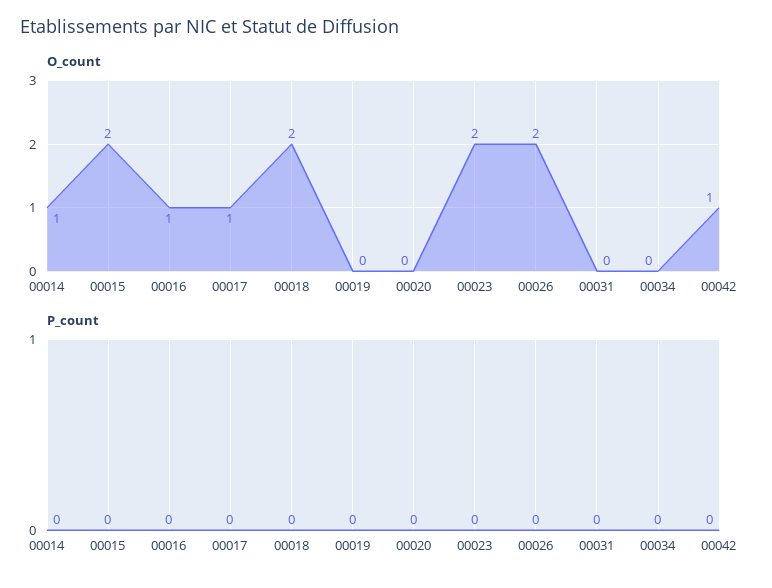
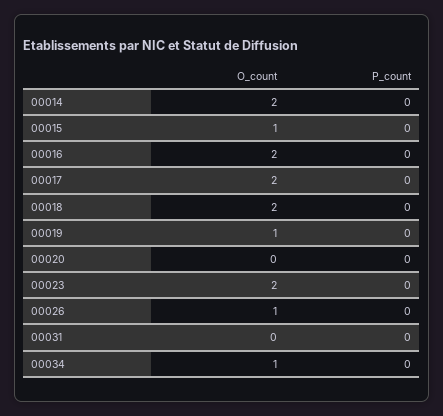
O_count, 00014: 1 -> 2
O_count, 00015: 2 -> 1
O_count, 00016: 1 -> 2
O_count, 00017: 1 -> 2
O_count, 00019: 0 -> 1
O_count, 00026: 2 -> 1
O_count, 00034: 0 -> 1
O_count, 00042: 1 -> none
P_count, 00042: 0 -> none

